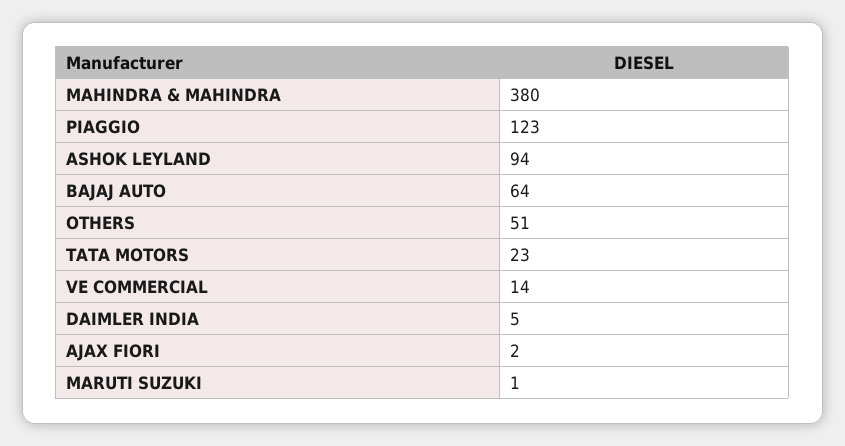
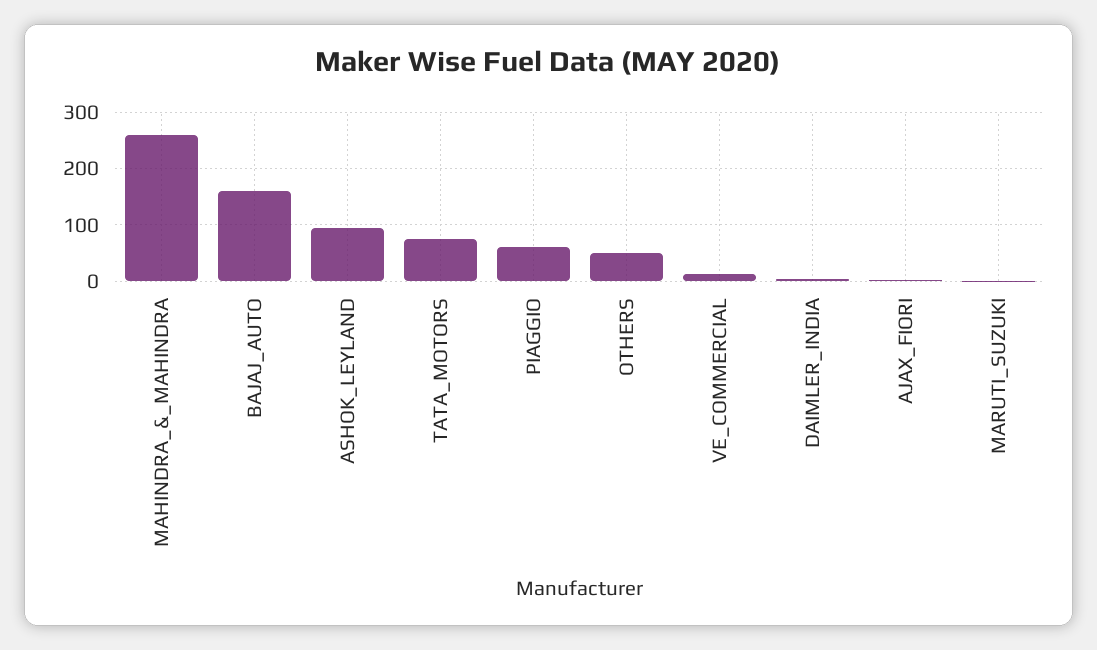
MAHINDRA & MAHINDRA: 380 -> 260
PIAGGIO: 123 -> 60
BAJAJ AUTO: 64 -> 160
TATA MOTORS: 23 -> 80

